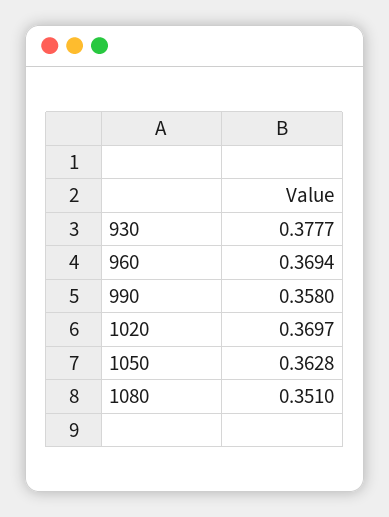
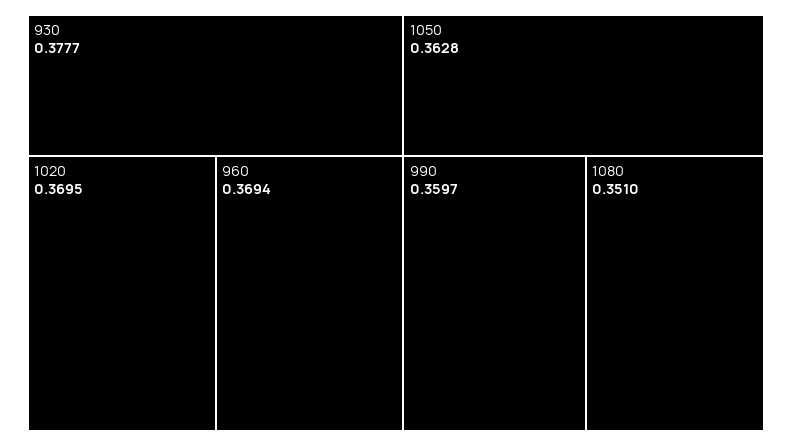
990: 0.358 -> 0.3597
1020: 0.3697 -> 0.3695

